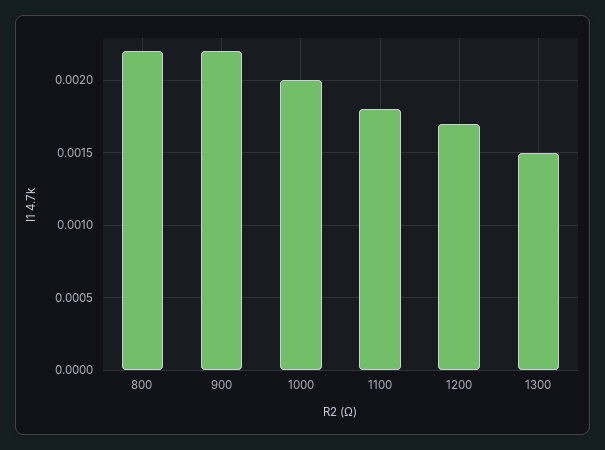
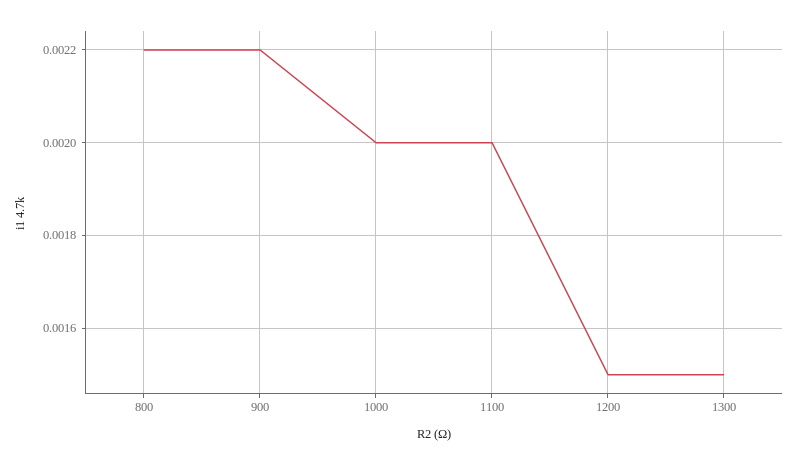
1100: 0.0018 -> 0.002
1200: 0.0017 -> 0.0015

